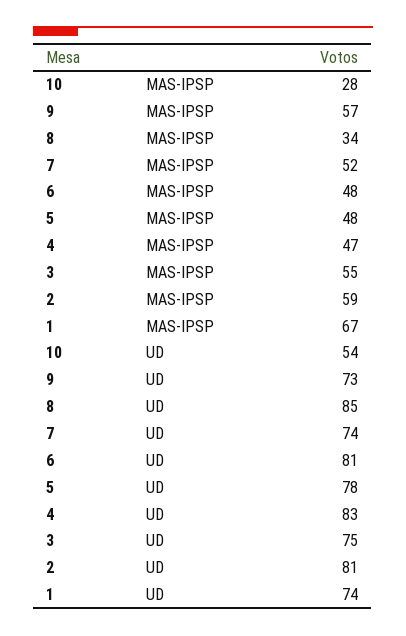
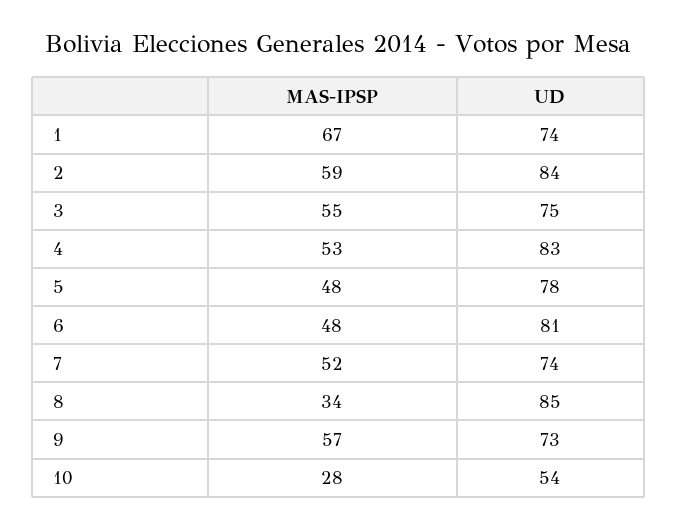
4, MAS-IPSP: 47 -> 53
2, UD: 81 -> 84

